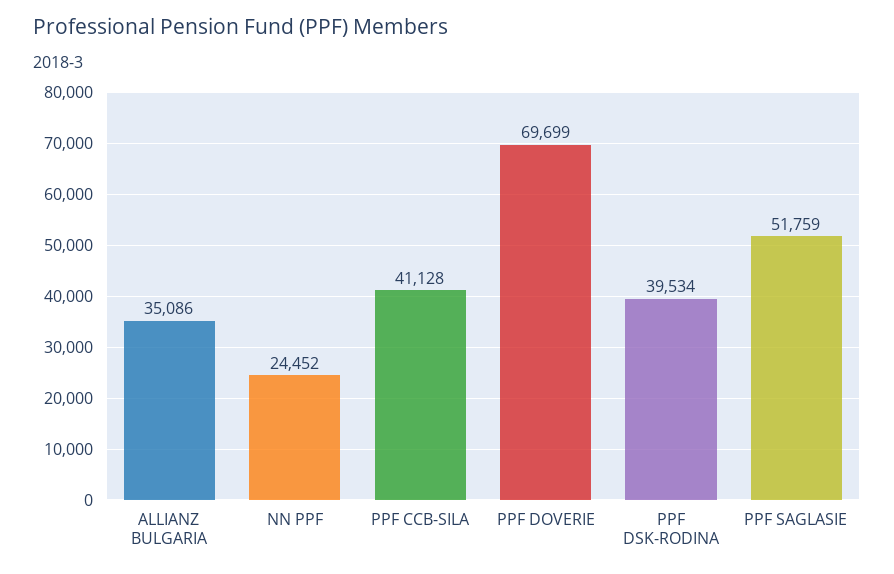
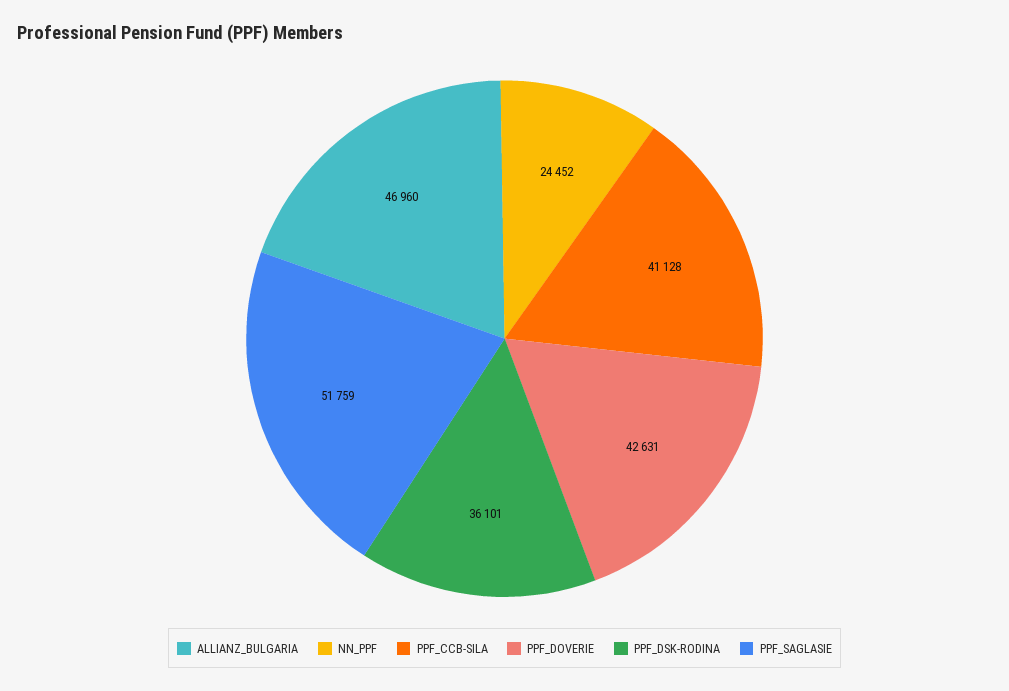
ALLIANZ BULGARIA: 35086 -> 46960
PPF DOVERIE: 69699 -> 42631
PPF DSK-RODINA: 39534 -> 36101

